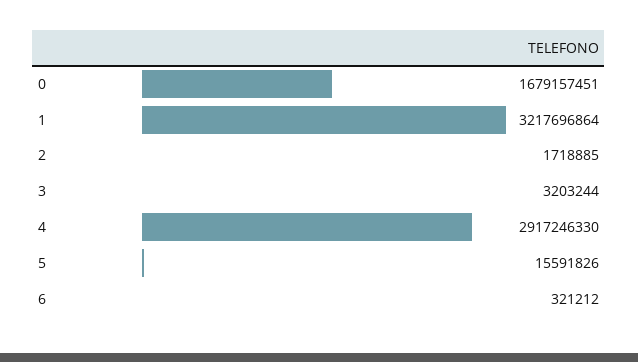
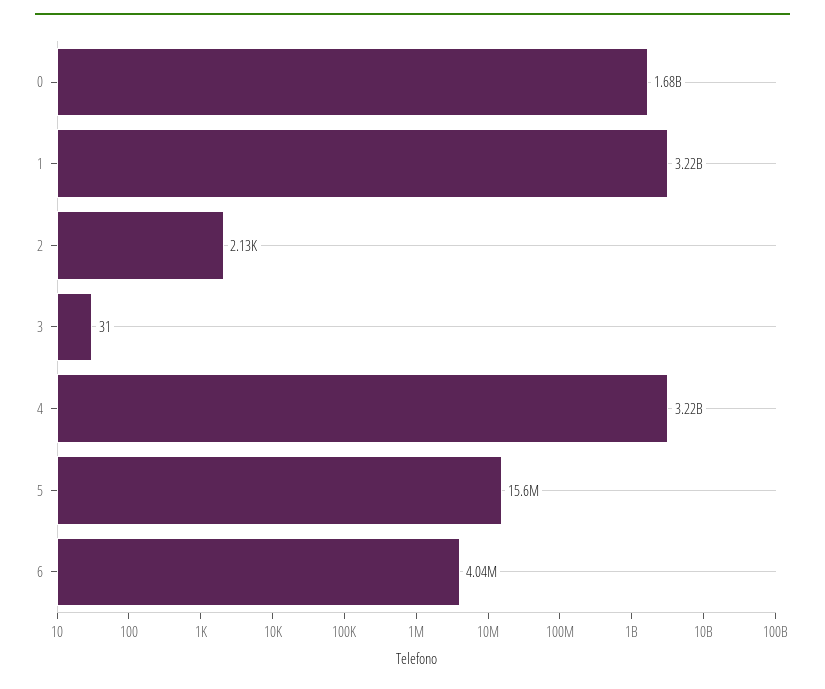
2: 1718885 -> 2130
3: 3203244 -> 31
4: 2917246330 -> 3220000000
6: 321212 -> 4040000

